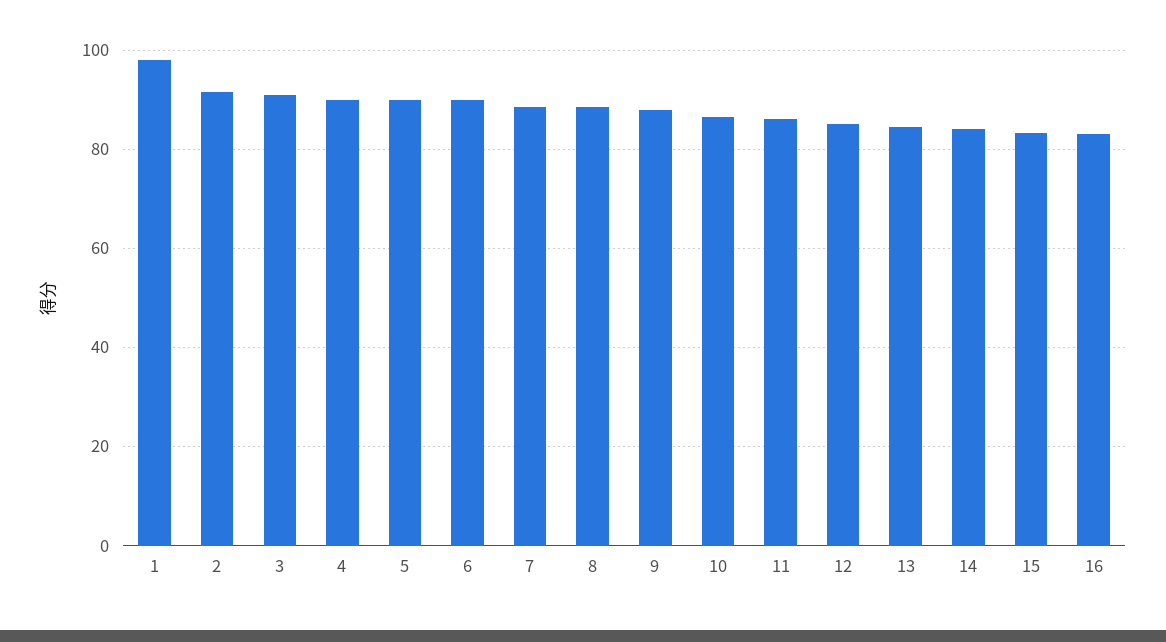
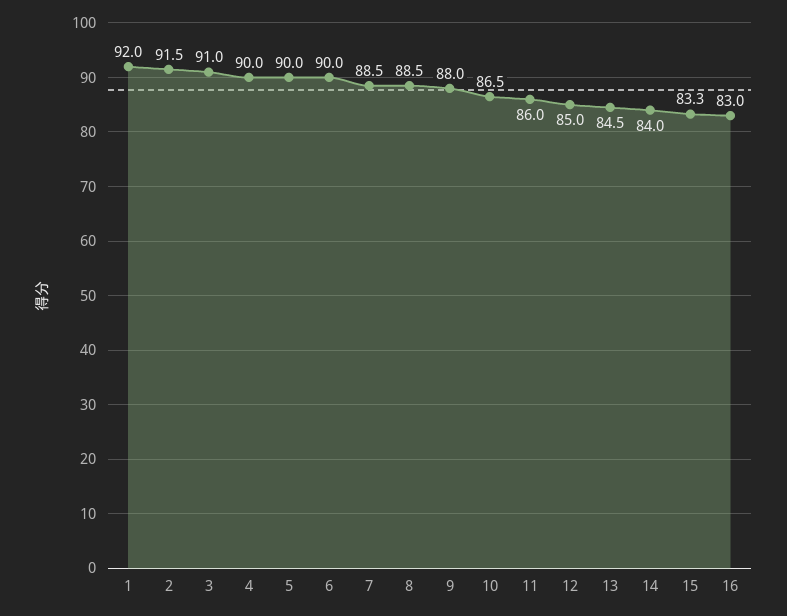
1: 98 -> 92

